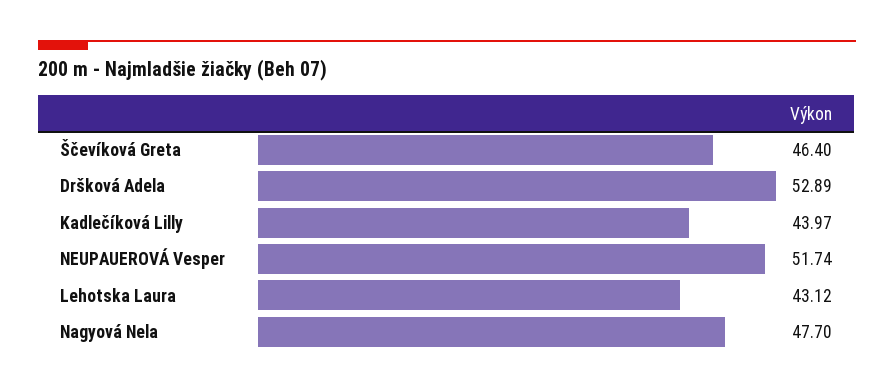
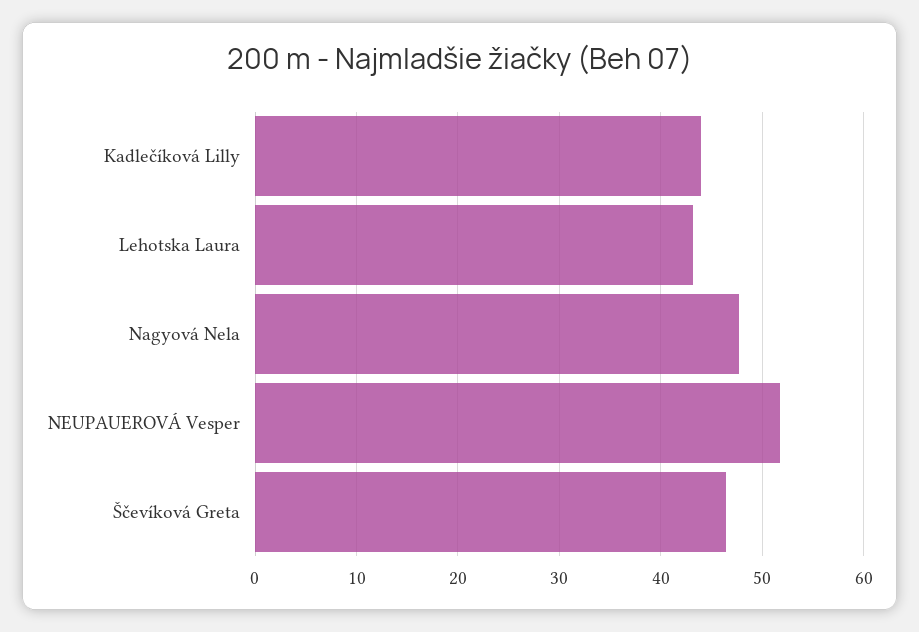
Dršková Adela: 52.89 -> none

